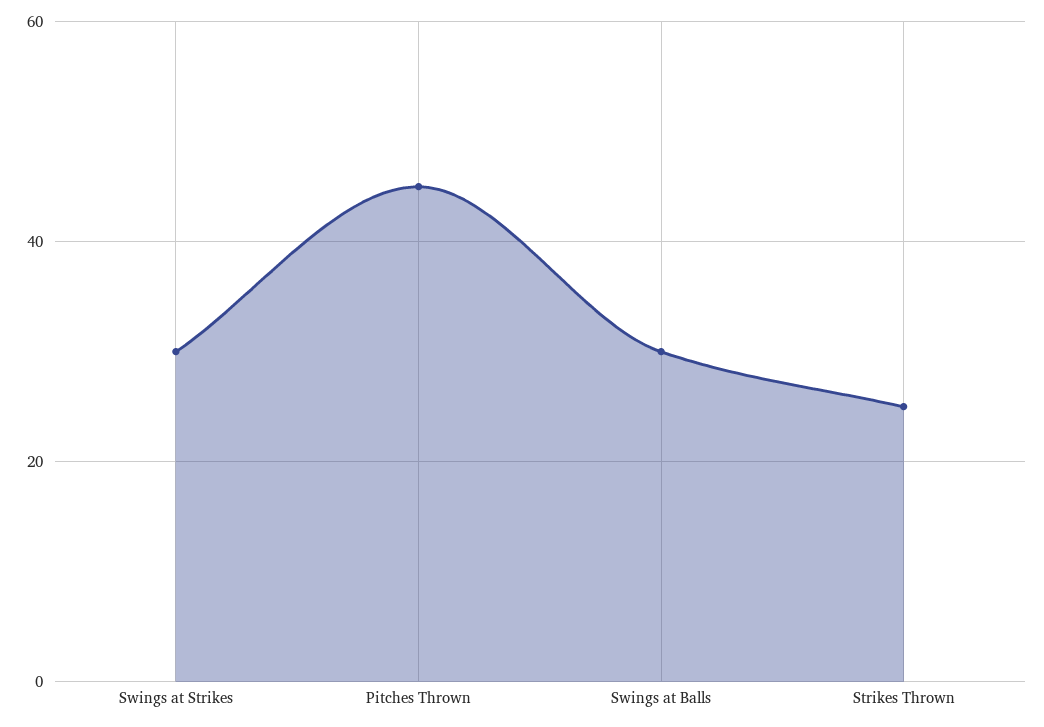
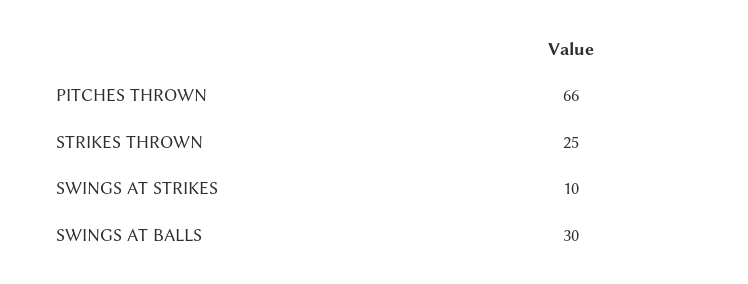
Swings at Strikes: 30 -> 10
Pitches Thrown: 45 -> 66

